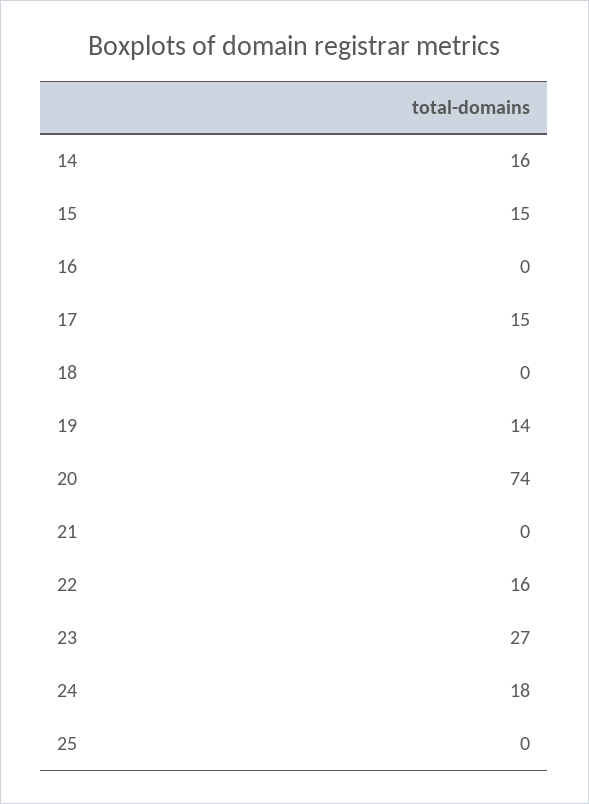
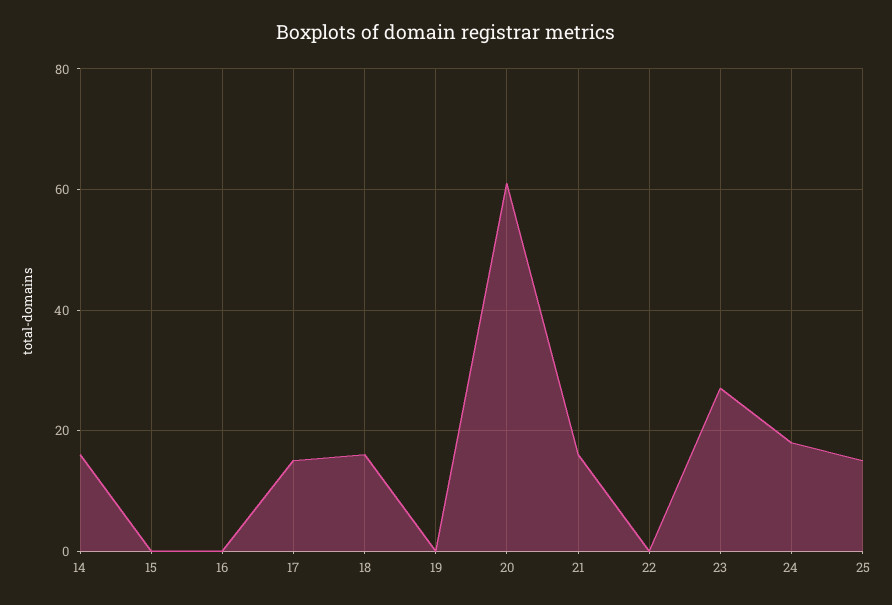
15: 15 -> 0
18: 0 -> 15
19: 14 -> 0
20: 74 -> 60
21: 0 -> 15
22: 16 -> 0
25: 0 -> 15

